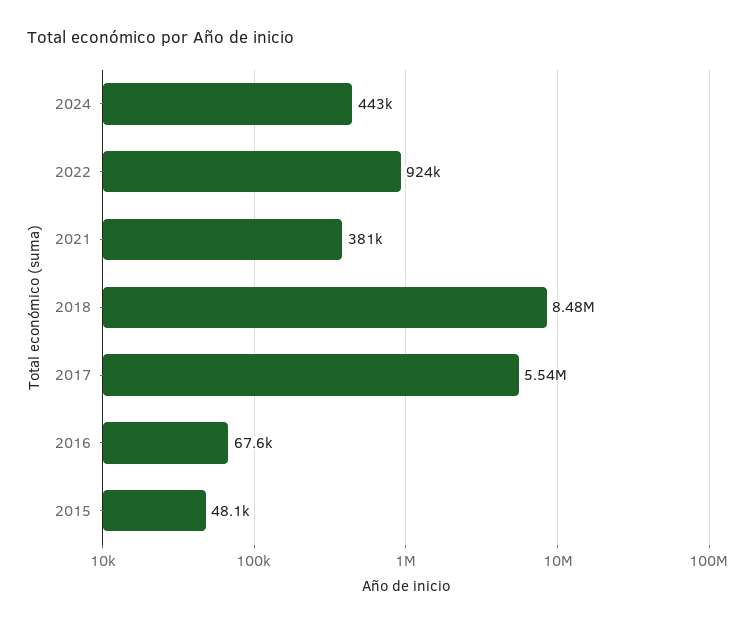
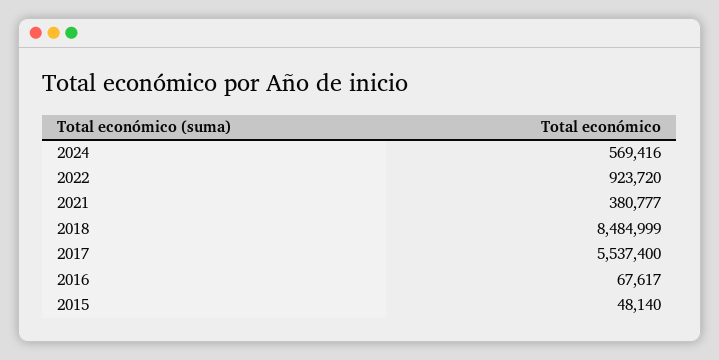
2024: 443000 -> 569416

